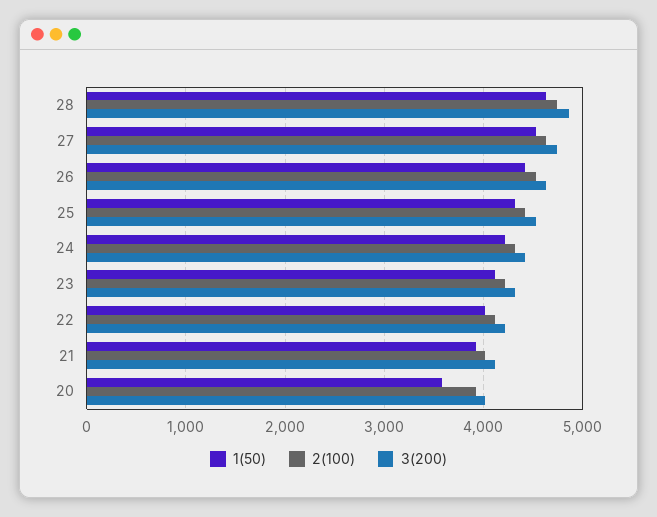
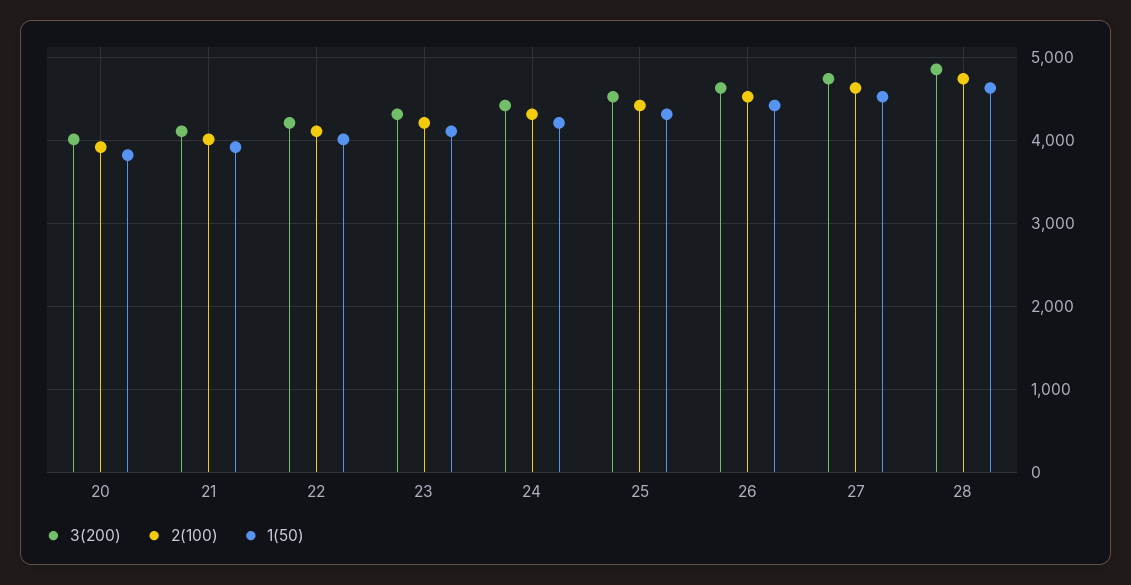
1(50), 20: 3600 -> 3800

